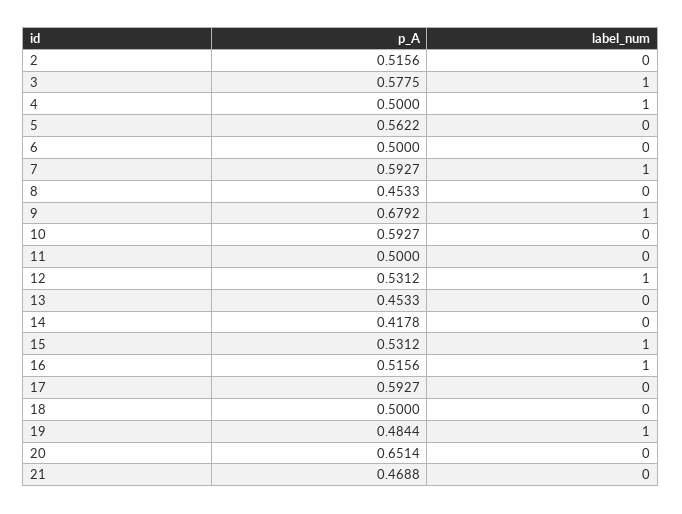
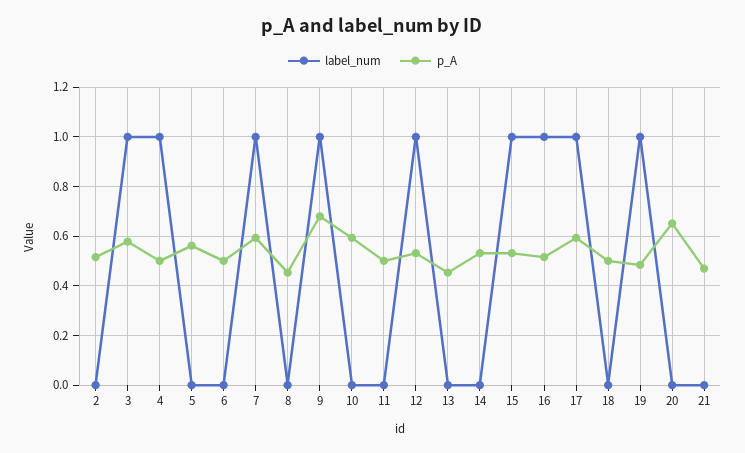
p_A, 14: 0.4178 -> 0.525
label_num, 17: 0 -> 1

